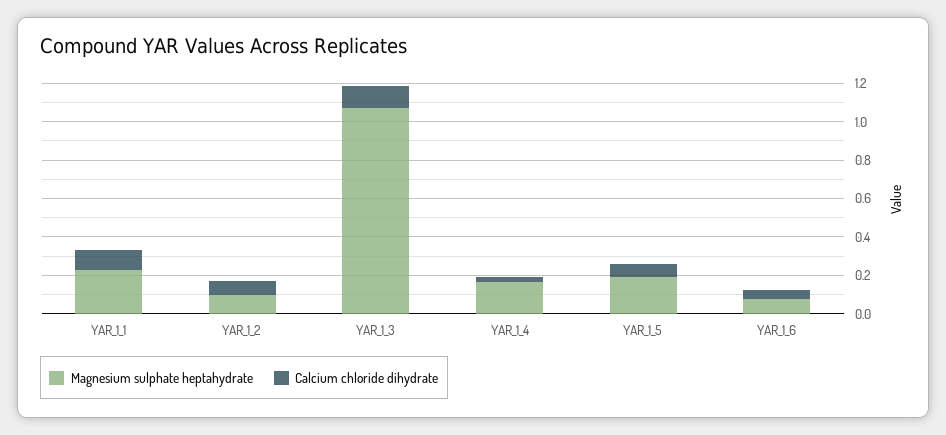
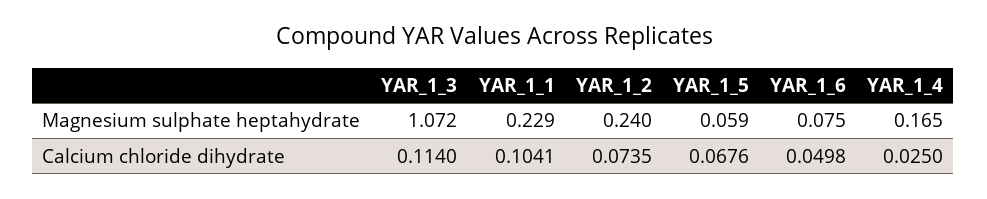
Magnesium sulphate heptahydrate, YAR_1_2: 0.1 -> 0.24
Magnesium sulphate heptahydrate, YAR_1_5: 0.2 -> 0.059

